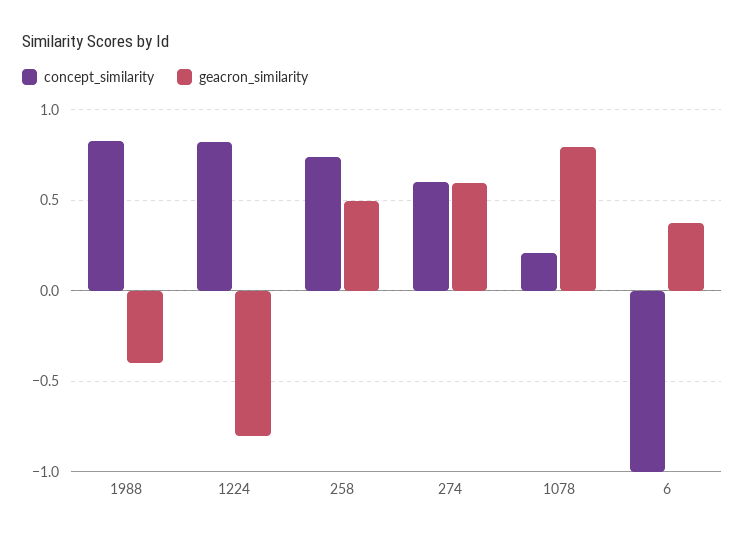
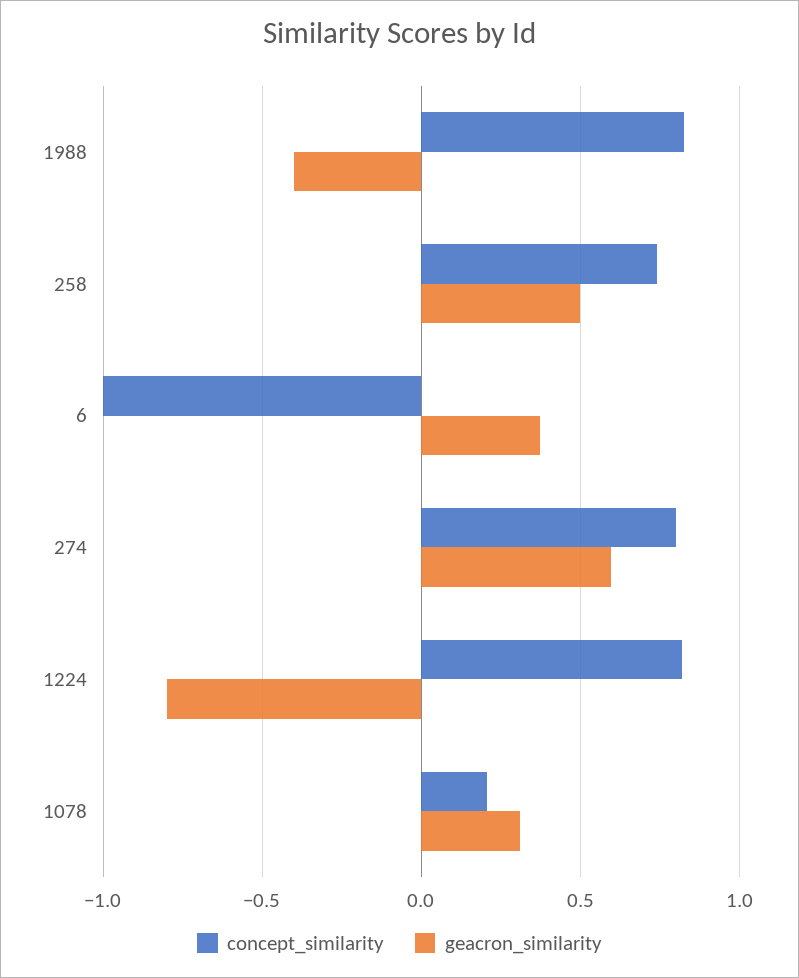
concept_similarity, 274: 0.6 -> 0.8
geacron_similarity, 1078: 0.8 -> 0.3

